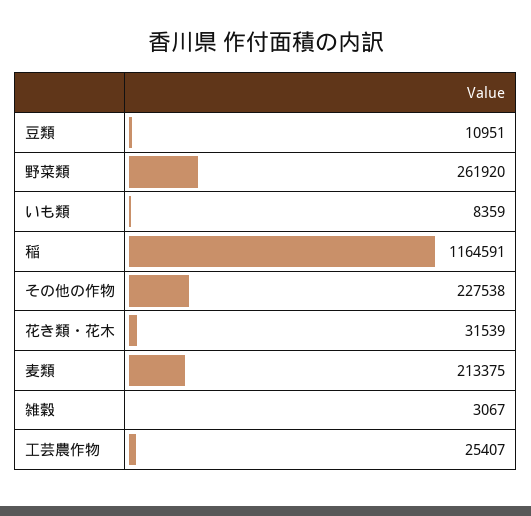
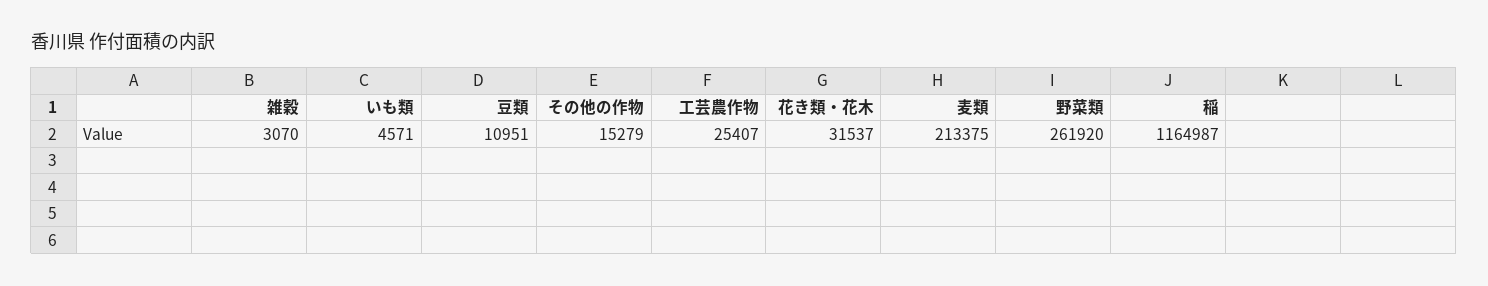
いも類: 8359 -> 4571
稲: 1164591 -> 1164987
その他の作物: 227538 -> 15279
花き類・花木: 31539 -> 31537
雑穀: 3067 -> 3070

